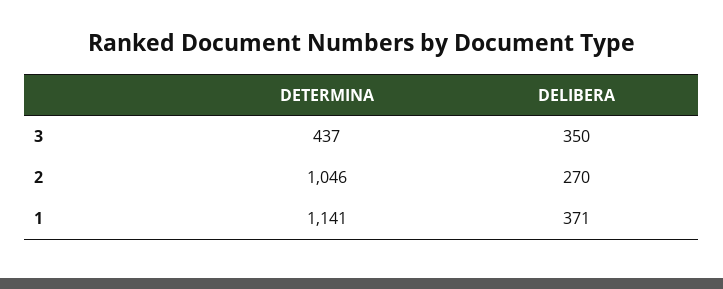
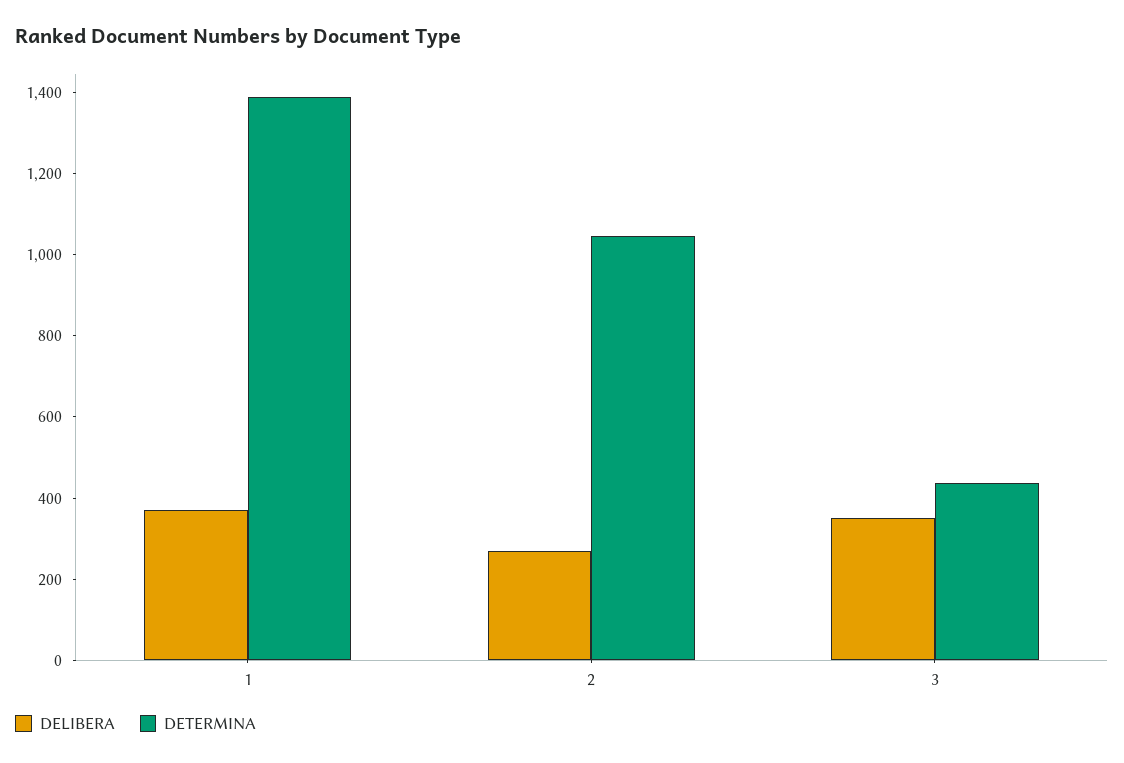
DETERMINA, 1: 1141 -> 1400

